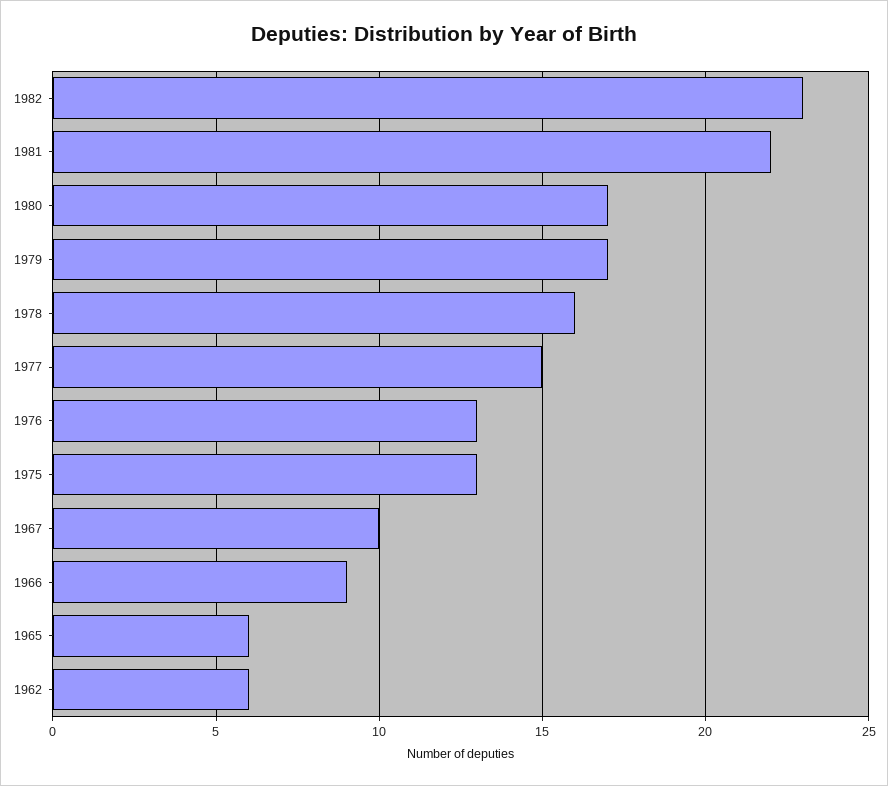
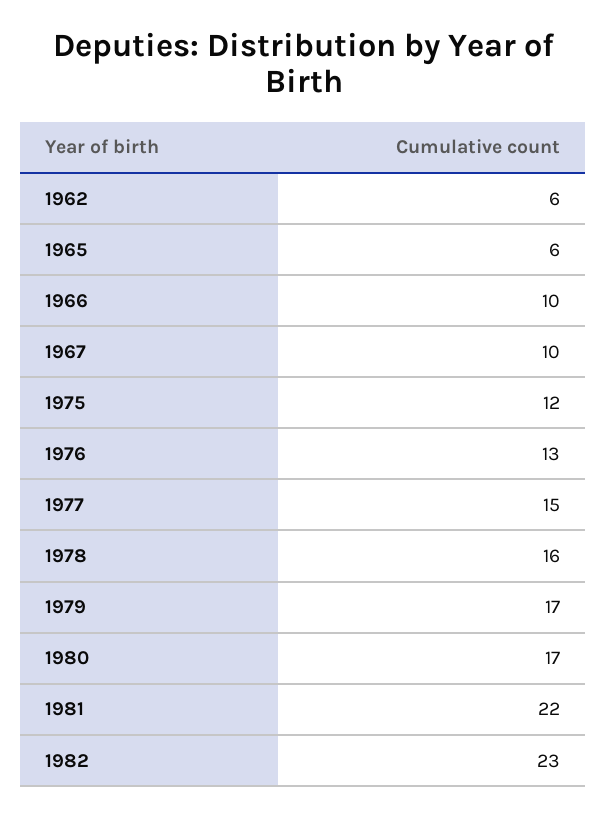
1975: 13 -> 12
1966: 9 -> 10

